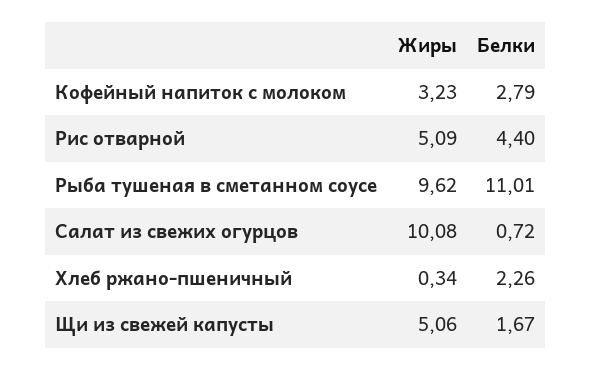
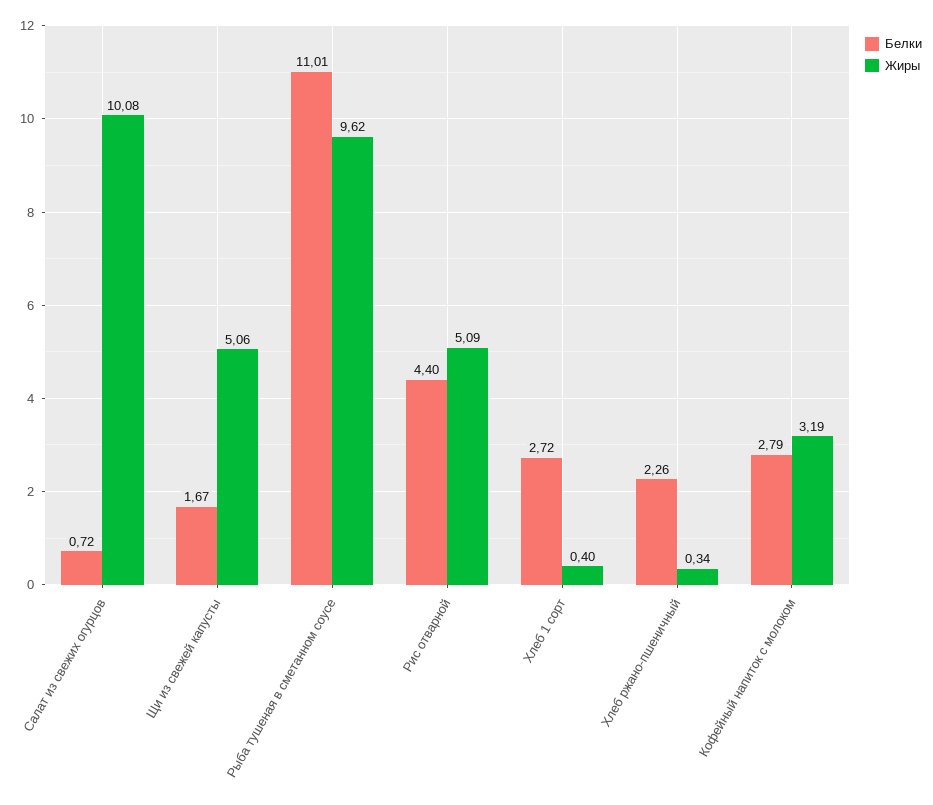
Жиры, Кофейный напиток с молоком: 3.23 -> 3.19
Белки, Хлеб 1 сорт: none -> 2.72
Жиры, Хлеб 1 сорт: none -> 0.4

